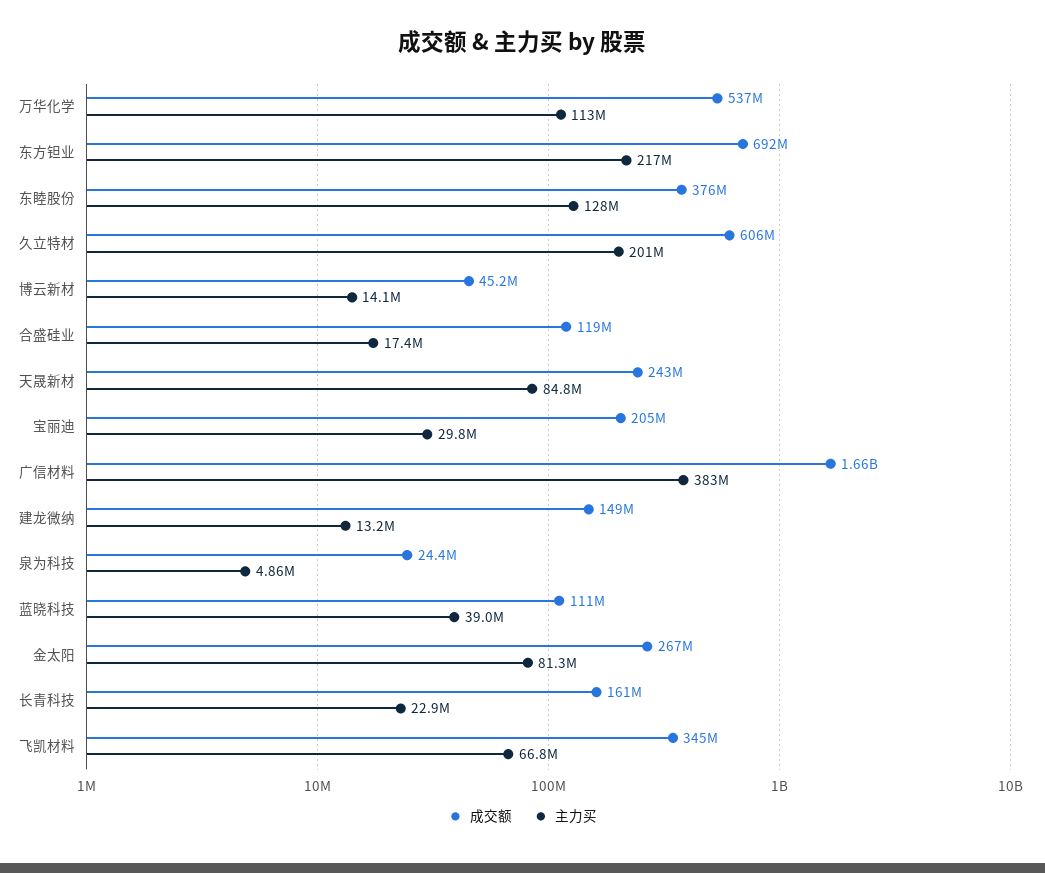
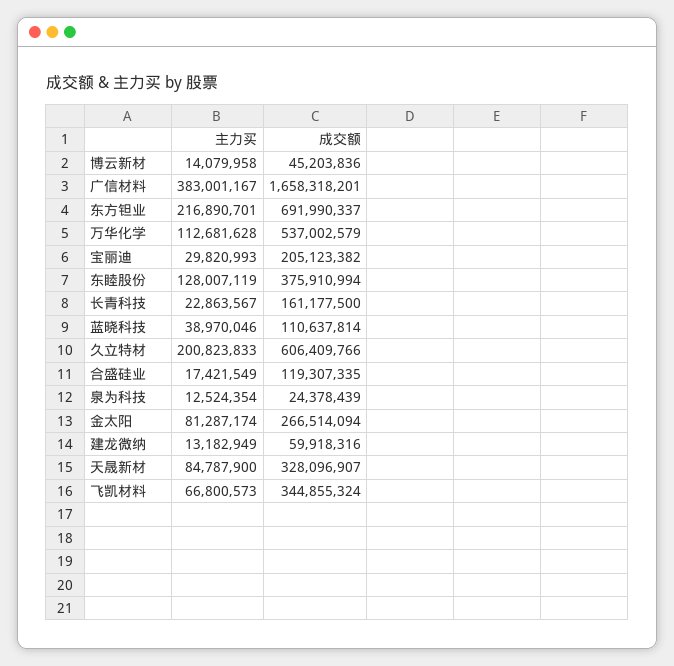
成交额, 天晟新材: 243000000 -> 328096907
成交额, 建龙微纳: 149000000 -> 59918316
主力买, 泉为科技: 4860000 -> 12524354

